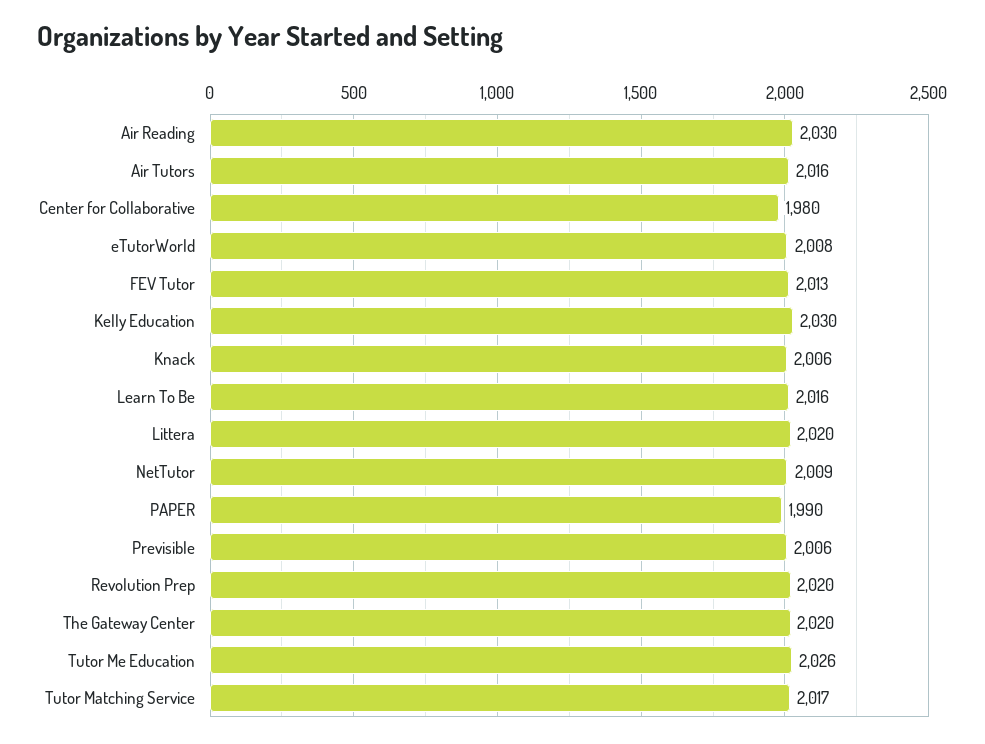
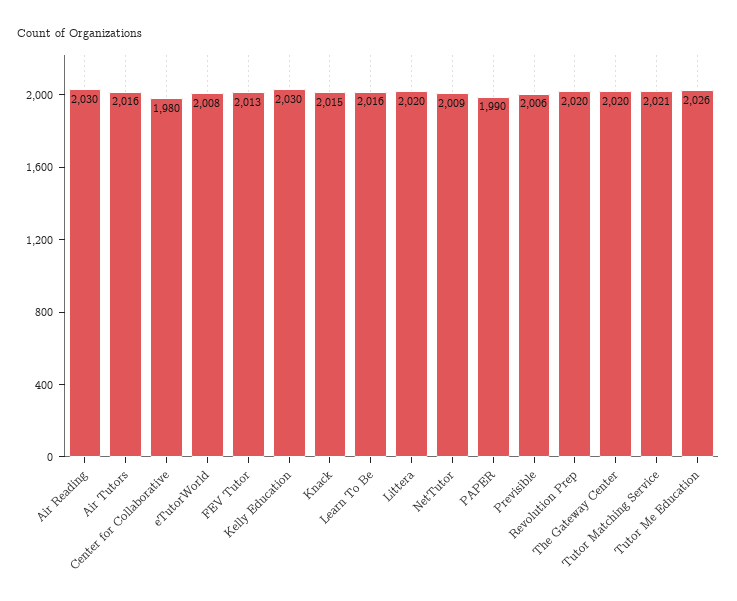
Knack: 2006 -> 2015
Tutor Matching Service: 2017 -> 2021

